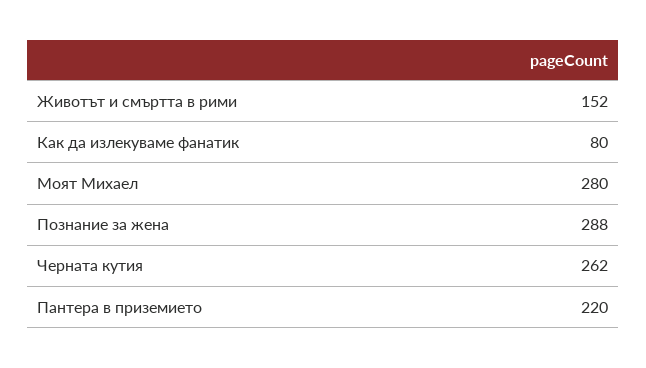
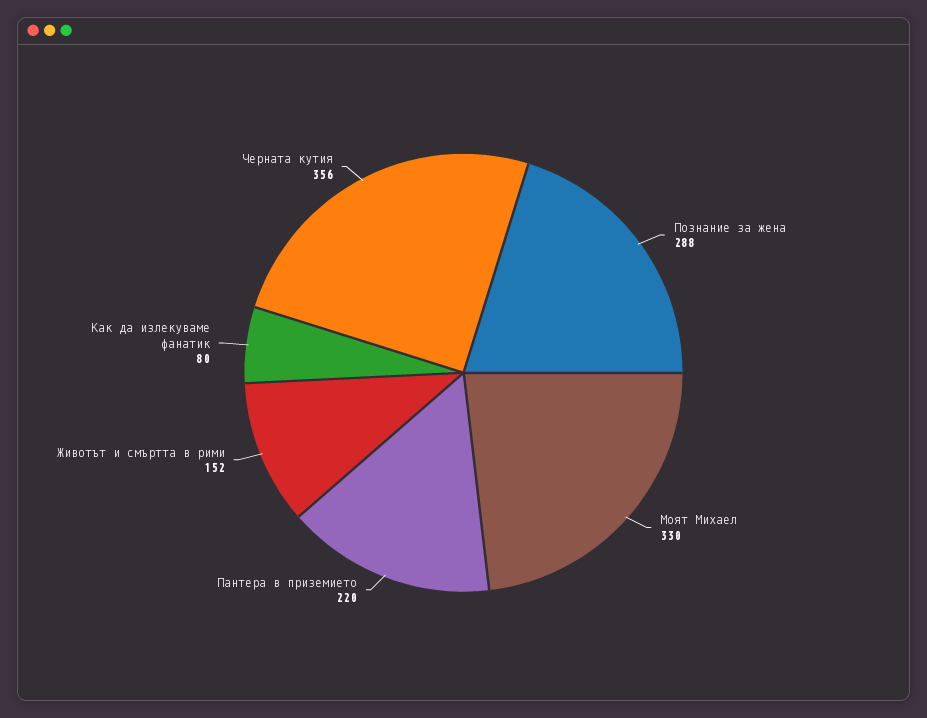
Моят Михаел: 280 -> 330
Черната кутия: 262 -> 356

